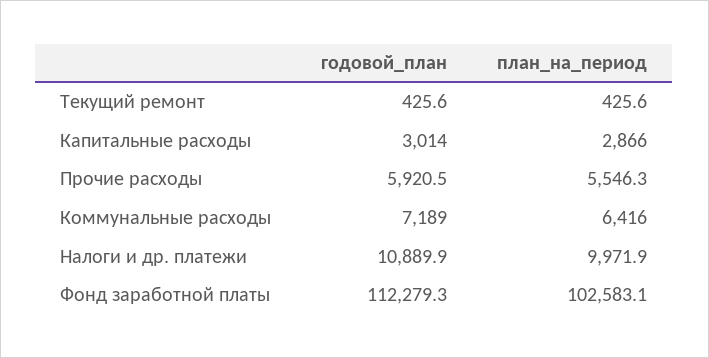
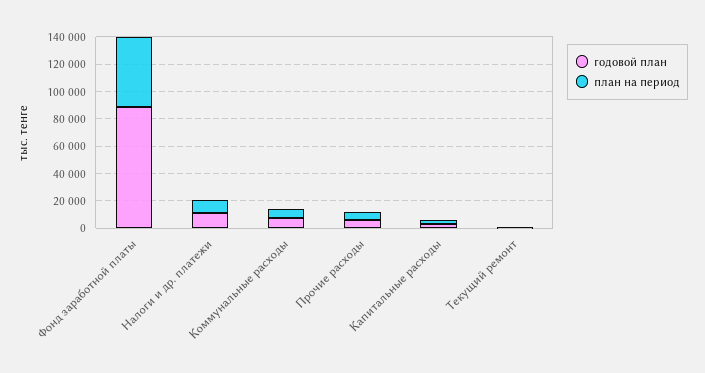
годовой_план, Фонд заработной платы: 112279.3 -> 90000
план_на_период, Фонд заработной платы: 102583.1 -> 50000

